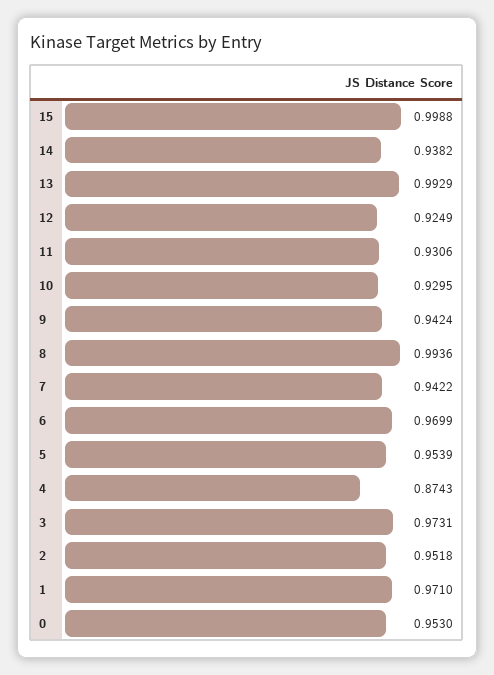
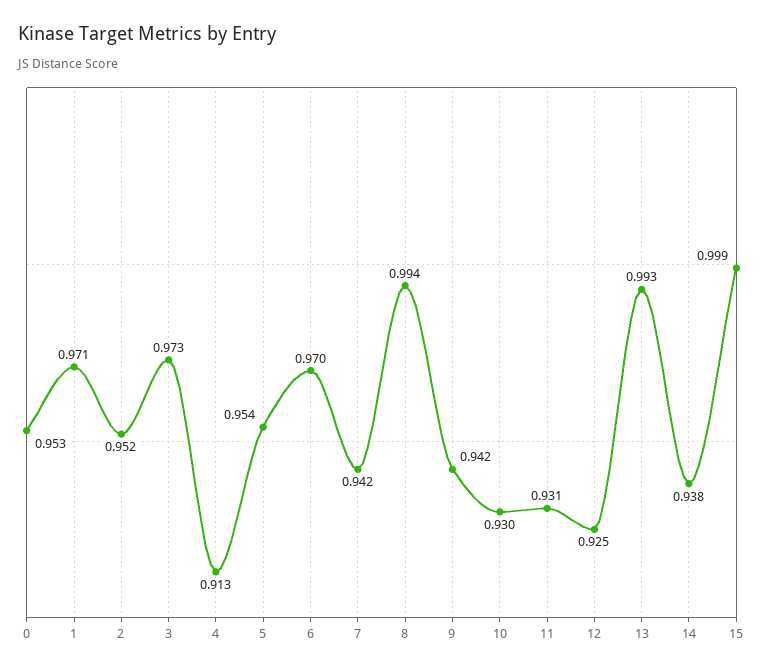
4: 0.8743 -> 0.913

